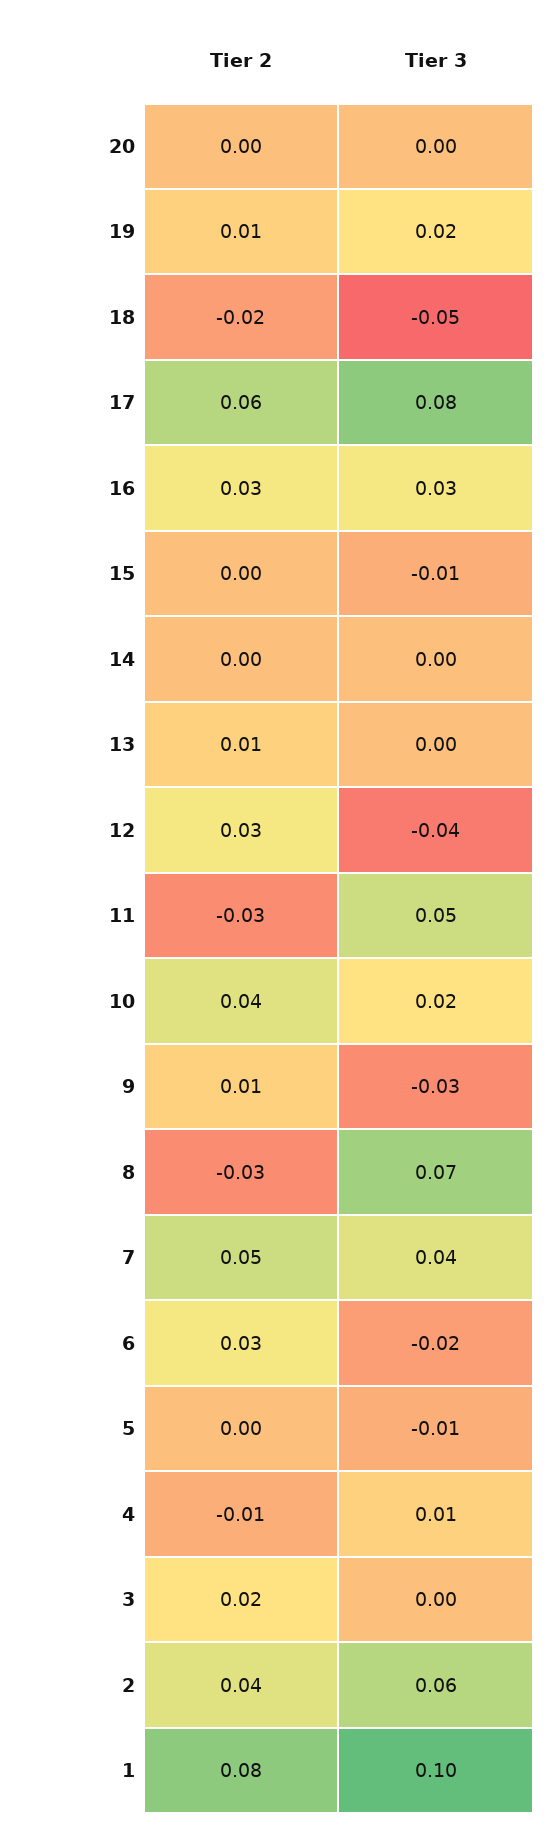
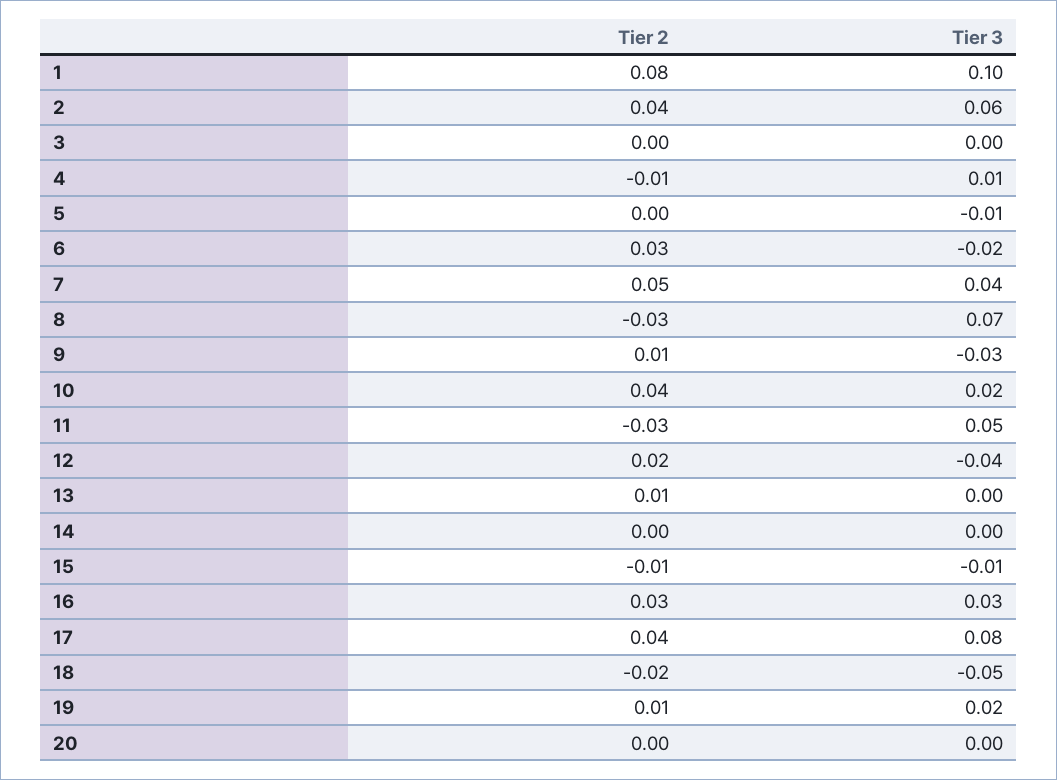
Tier 2, 17: 0.06 -> 0.04
Tier 2, 15: 0 -> -0.01
Tier 2, 12: 0.03 -> 0.02
Tier 2, 3: 0.02 -> 0

